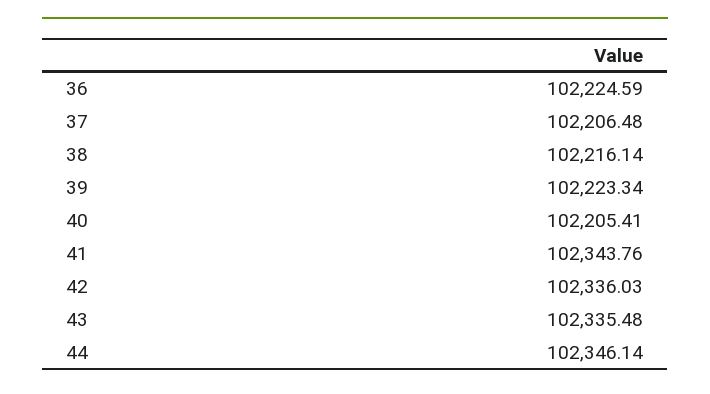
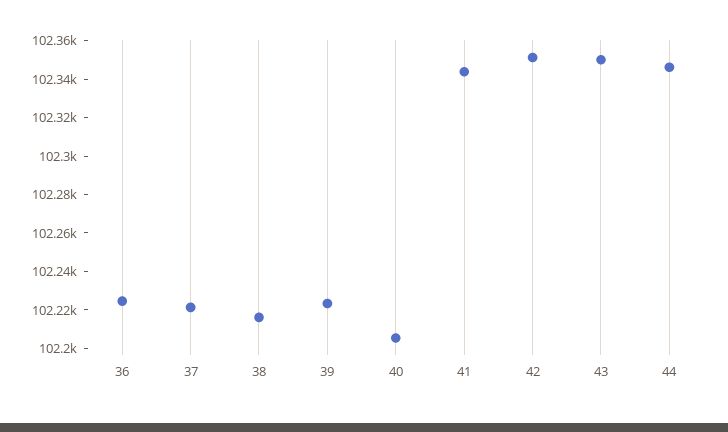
37: 102206.48 -> 102220
42: 102336.03 -> 102350
43: 102335.48 -> 102350

